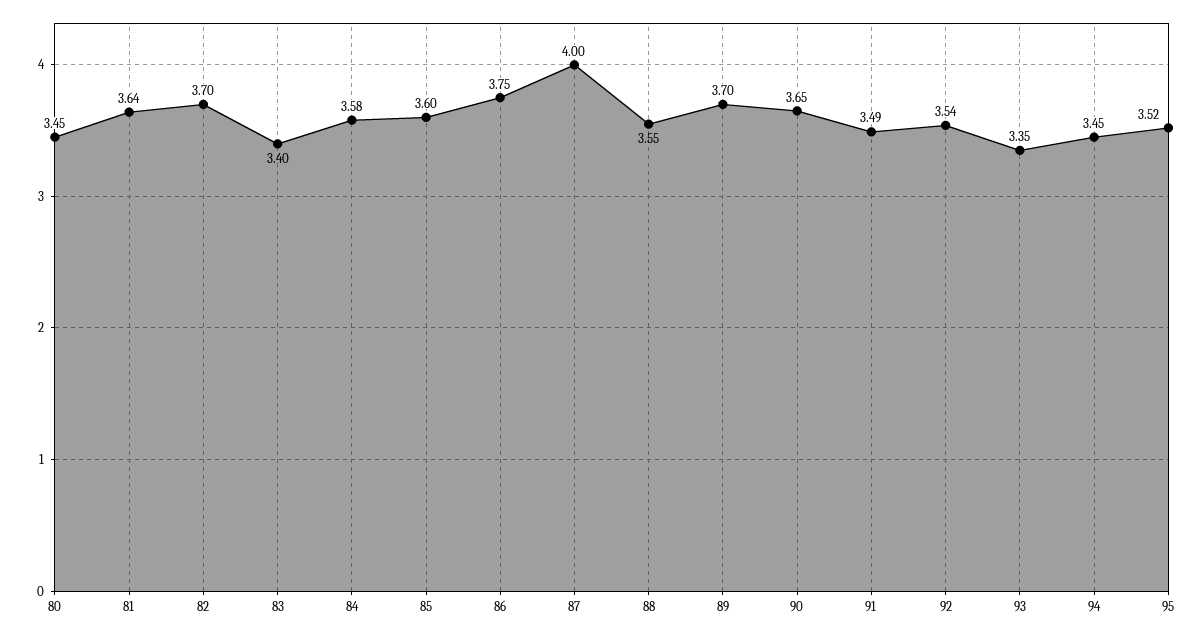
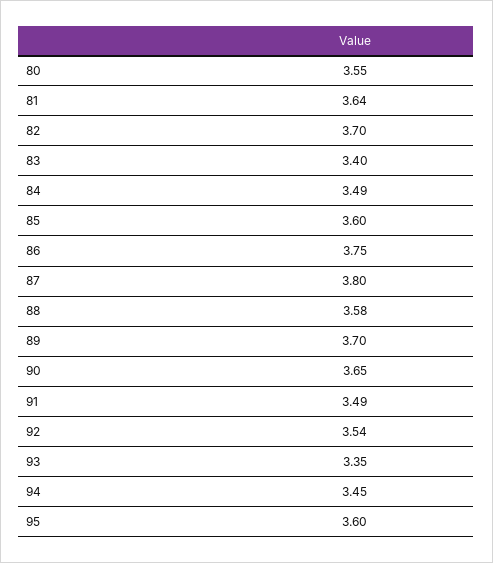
80: 3.45 -> 3.55
84: 3.58 -> 3.49
87: 4 -> 3.8
88: 3.55 -> 3.58
95: 3.52 -> 3.6

